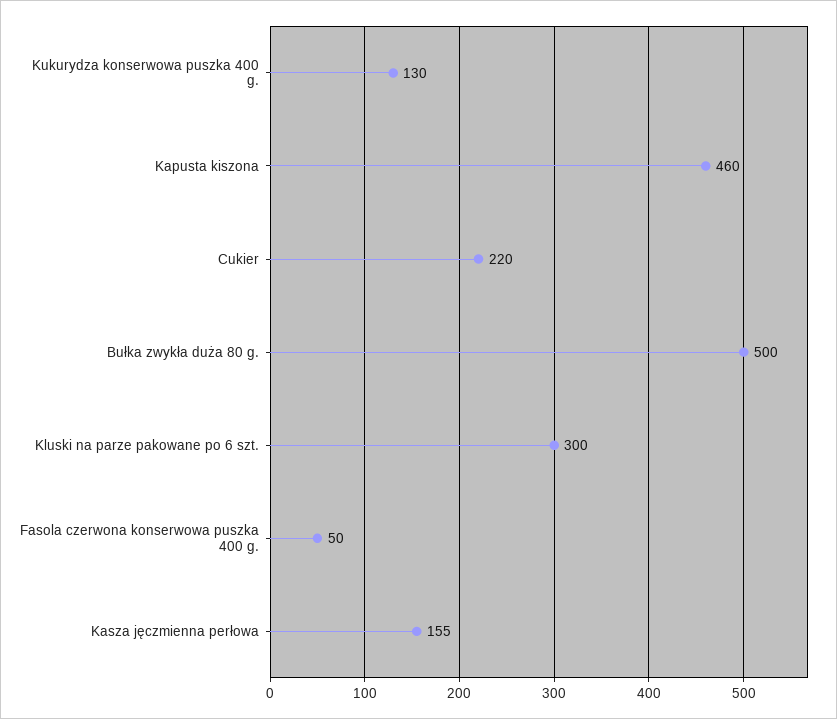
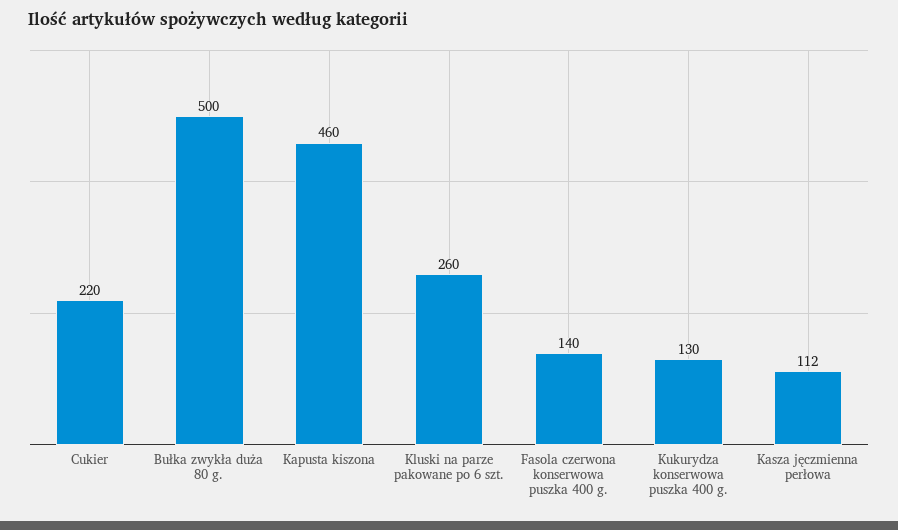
Kluski na parze pakowane po 6 szt.: 300 -> 260
Fasola czerwona konserwowa puszka 400 g.: 50 -> 140
Kasza jęczmienna perłowa: 155 -> 112

